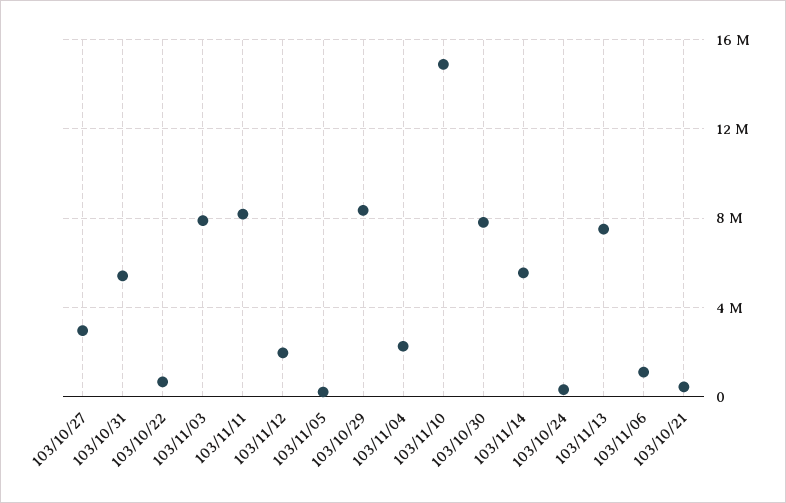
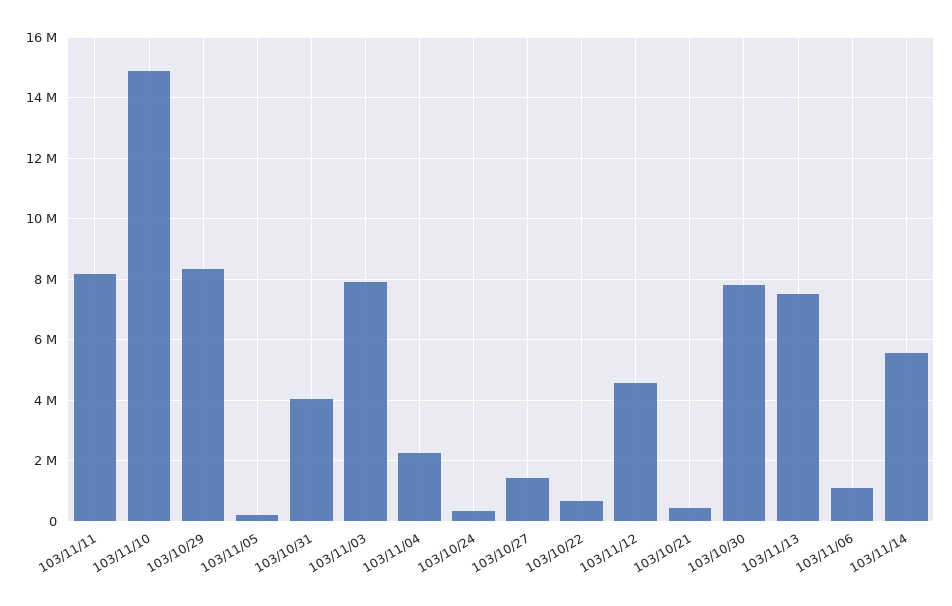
103/10/27: 3000000 -> 1400000
103/10/31: 5500000 -> 4000000
103/11/12: 2000000 -> 4600000

